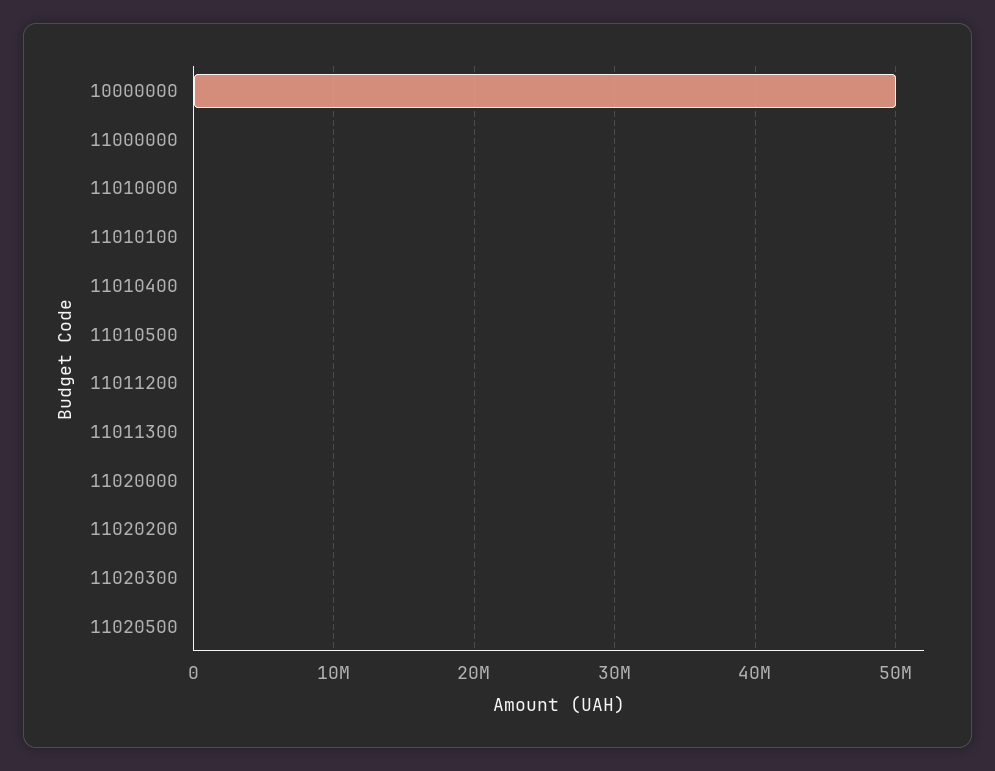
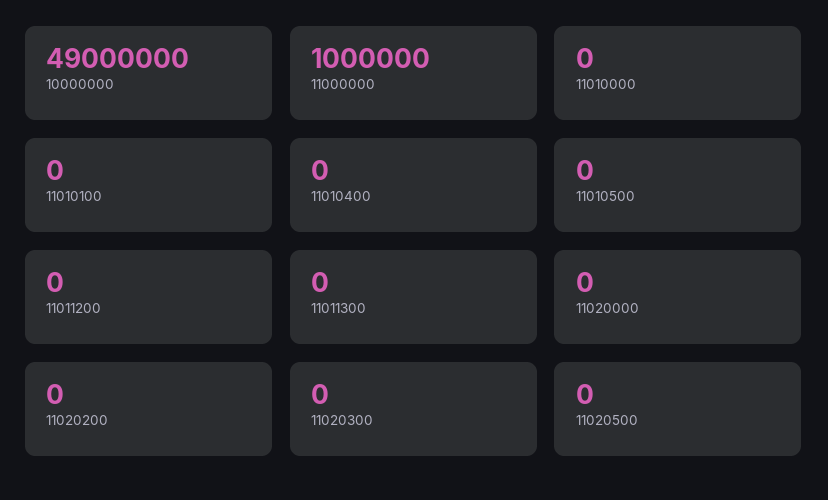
10000000: 50000000 -> 49000000
11000000: 0 -> 1000000

